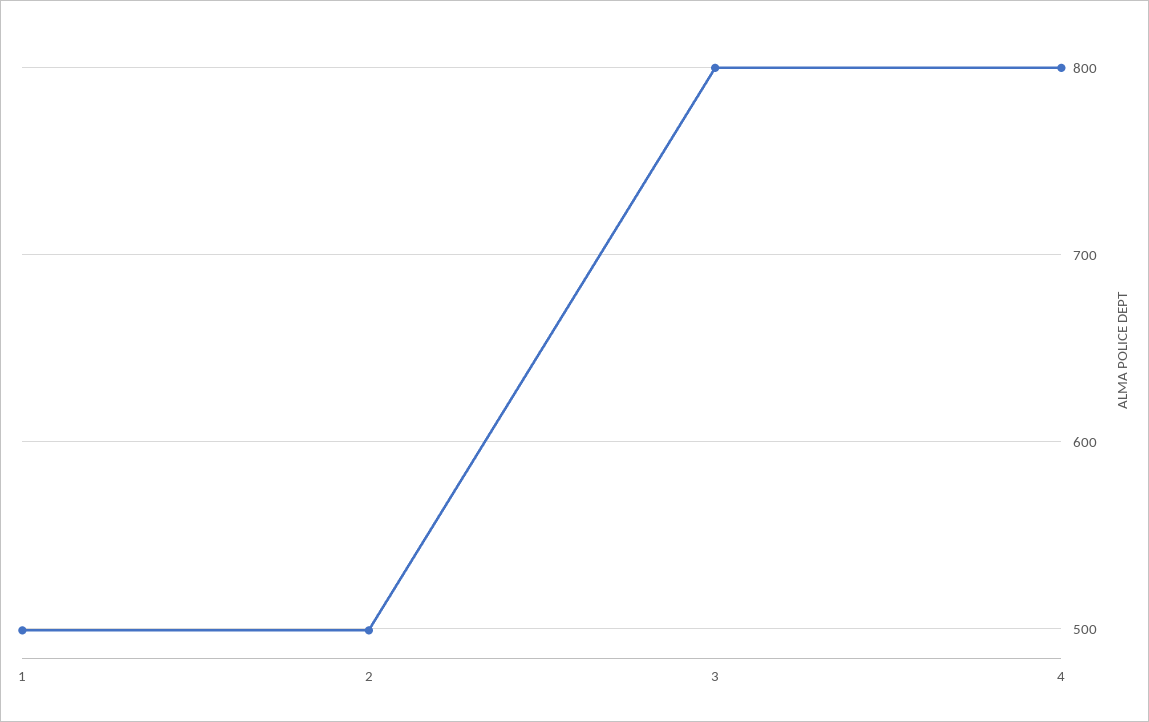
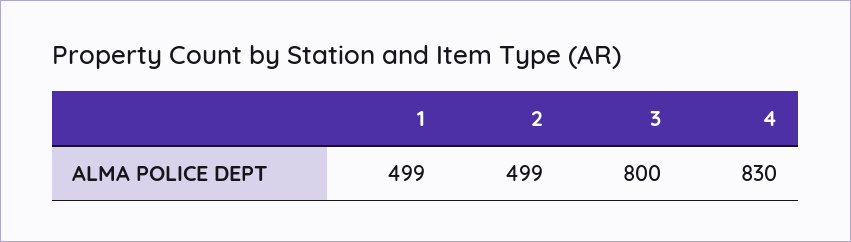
4: 800 -> 830

